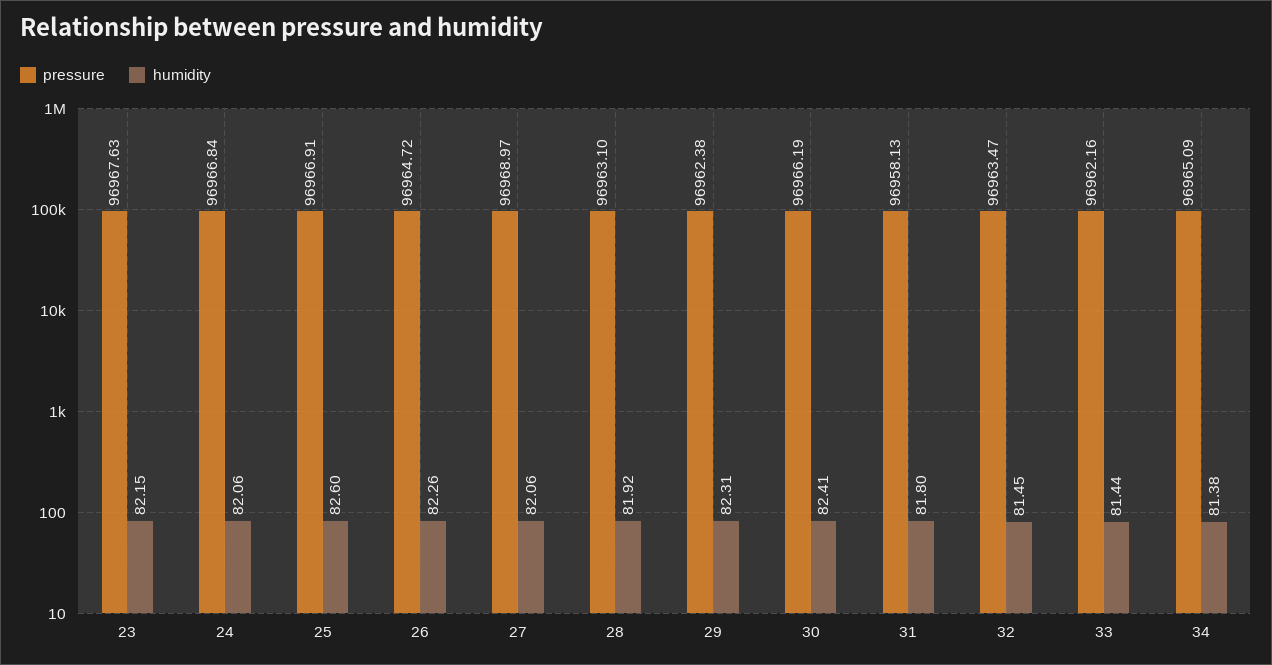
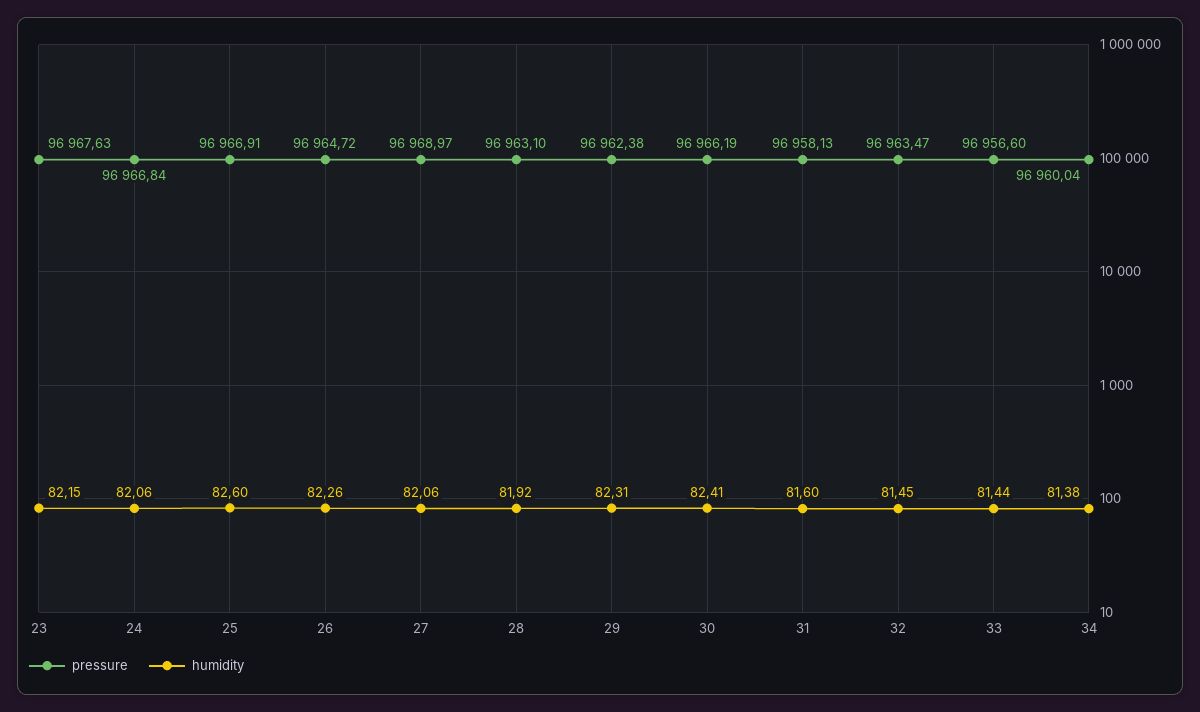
humidity, 31: 81.8 -> 81.6
pressure, 33: 96962.16 -> 96956.6
pressure, 34: 96965.09 -> 96960.04

